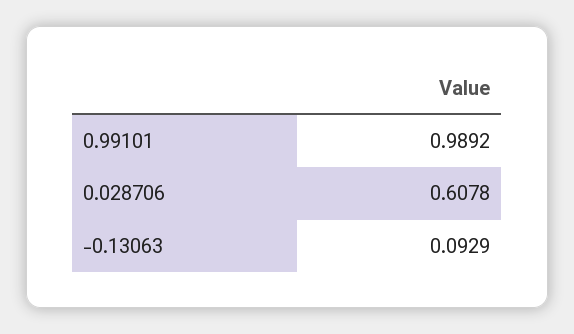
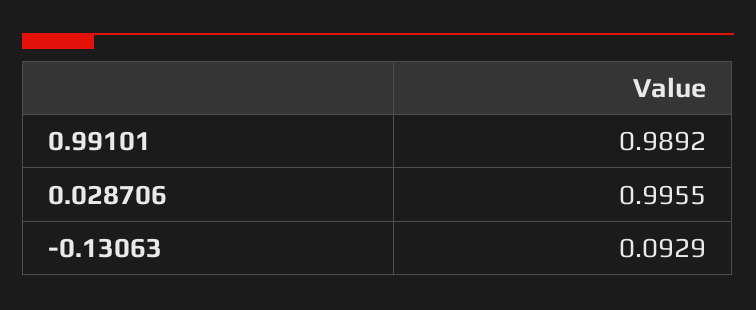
0.028706: 0.6078 -> 0.9955

